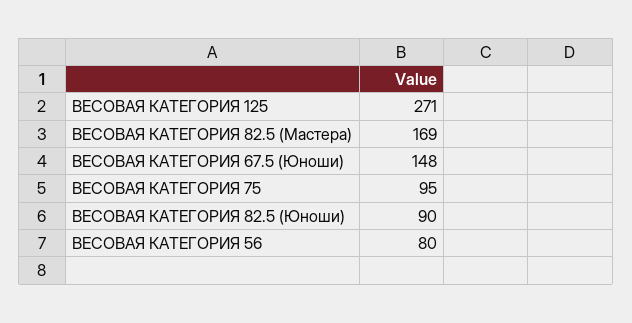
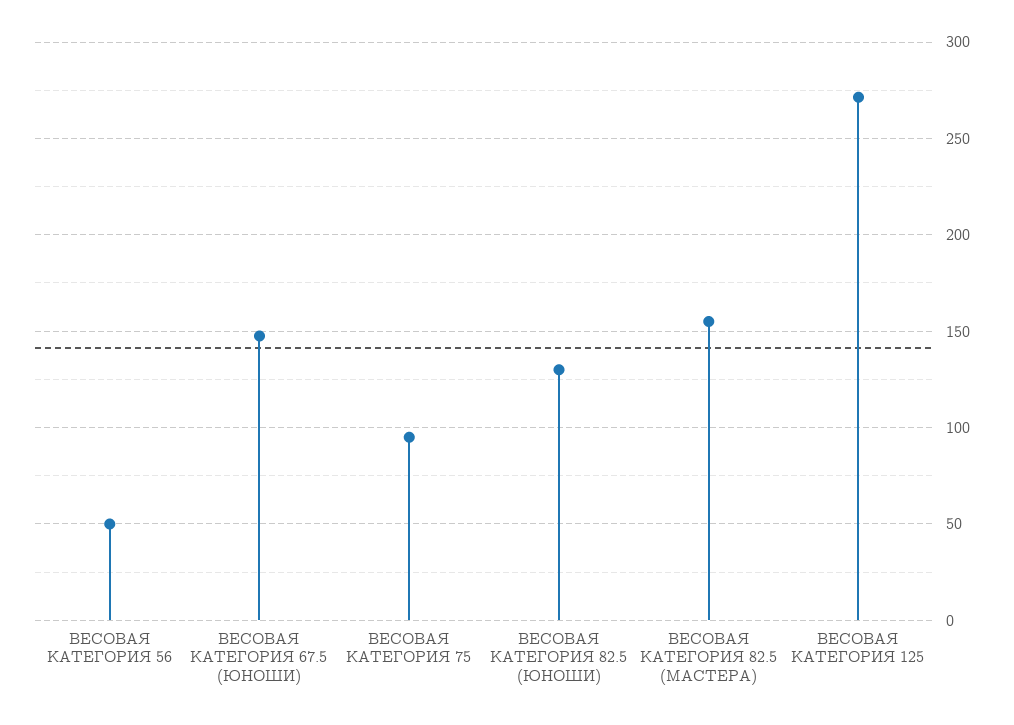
ВЕСОВАЯ КАТЕГОРИЯ 82.5 (Мастера): 169 -> 155
ВЕСОВАЯ КАТЕГОРИЯ 82.5 (Юноши): 90 -> 130
ВЕСОВАЯ КАТЕГОРИЯ 56: 80 -> 50

